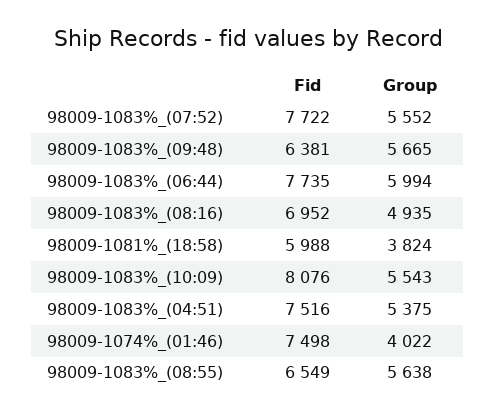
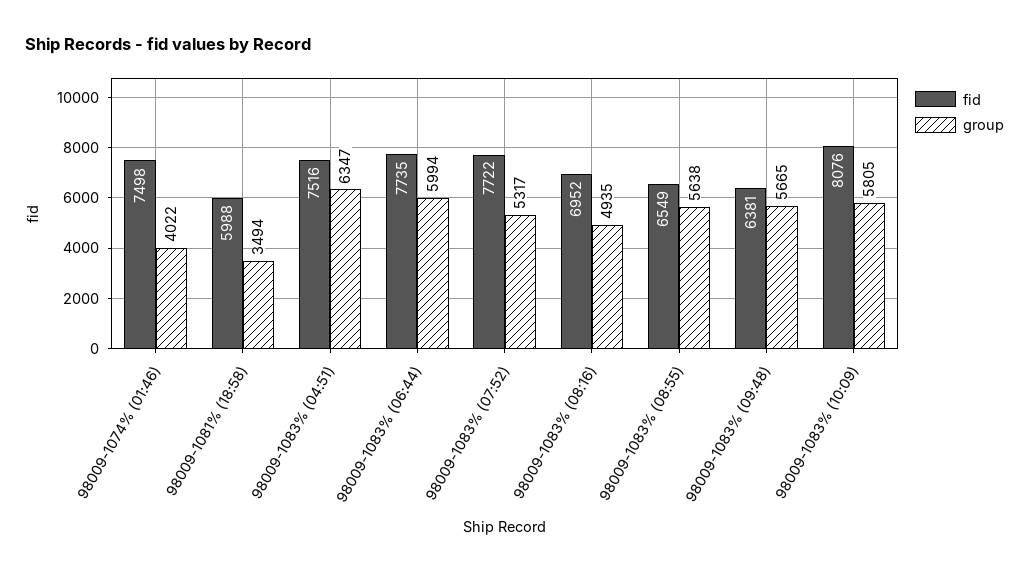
Group, 98009-1083%_(07:52): 5552 -> 5317
Group, 98009-1081%_(18:58): 3824 -> 3494
Group, 98009-1083%_(10:09): 5543 -> 5805
Group, 98009-1083%_(04:51): 5375 -> 6347

